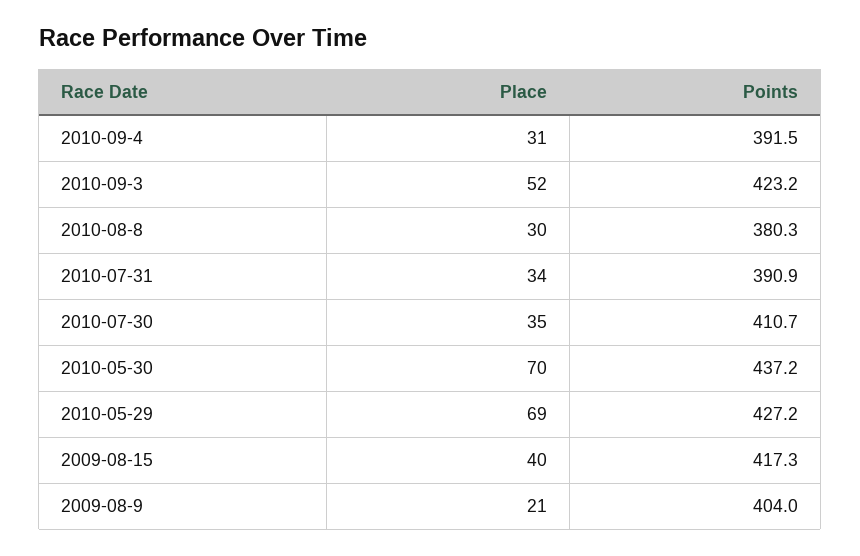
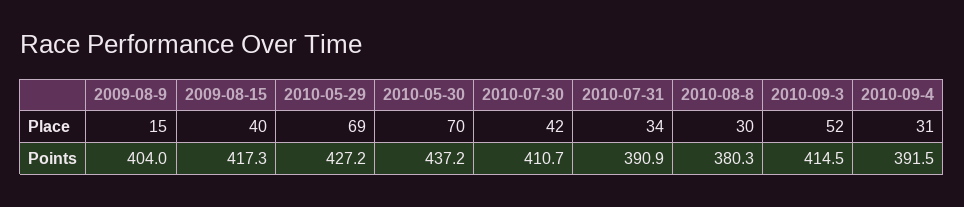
Points, 2010-09-3: 423.2 -> 414.5
Place, 2010-07-30: 35 -> 42
Place, 2009-08-9: 21 -> 15

